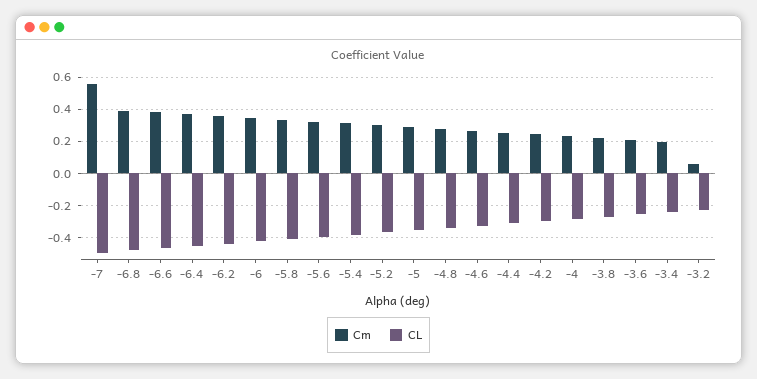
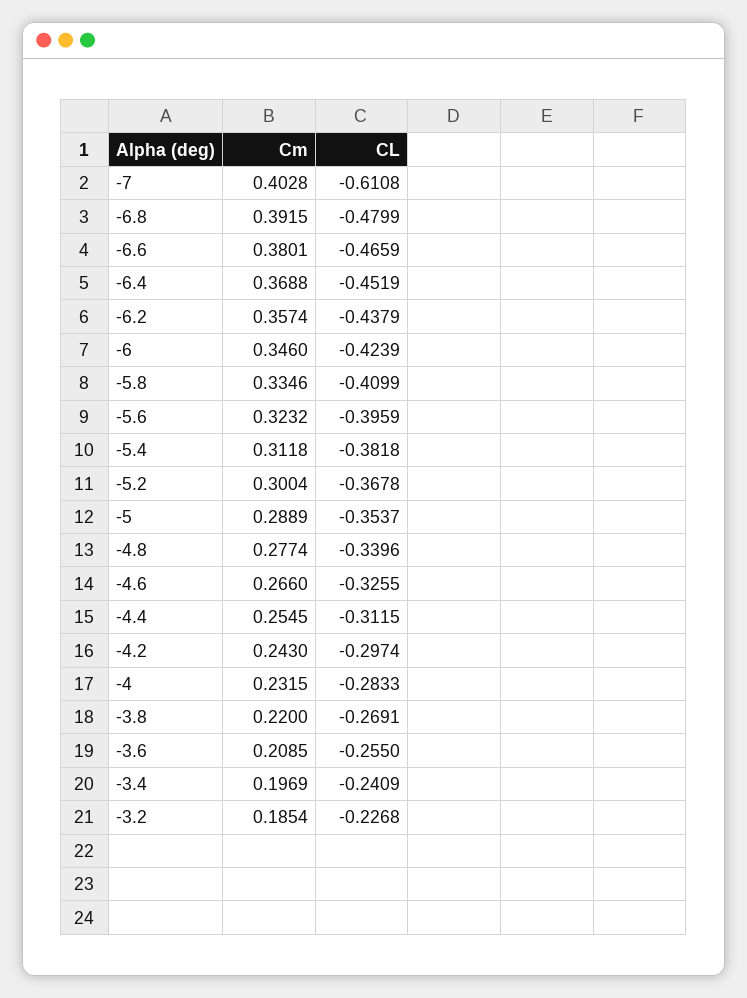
Cm, -7: 0.55 -> 0.4028
CL, -7: -0.5 -> -0.6108
Cm, -3.2: 0.05 -> 0.1854

